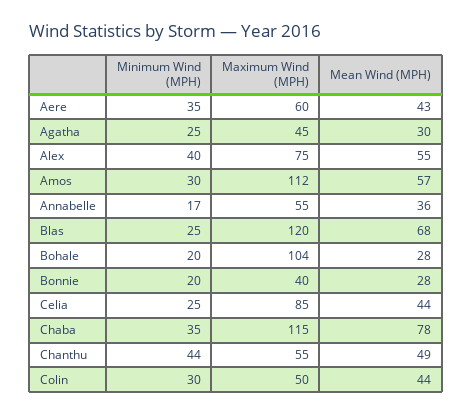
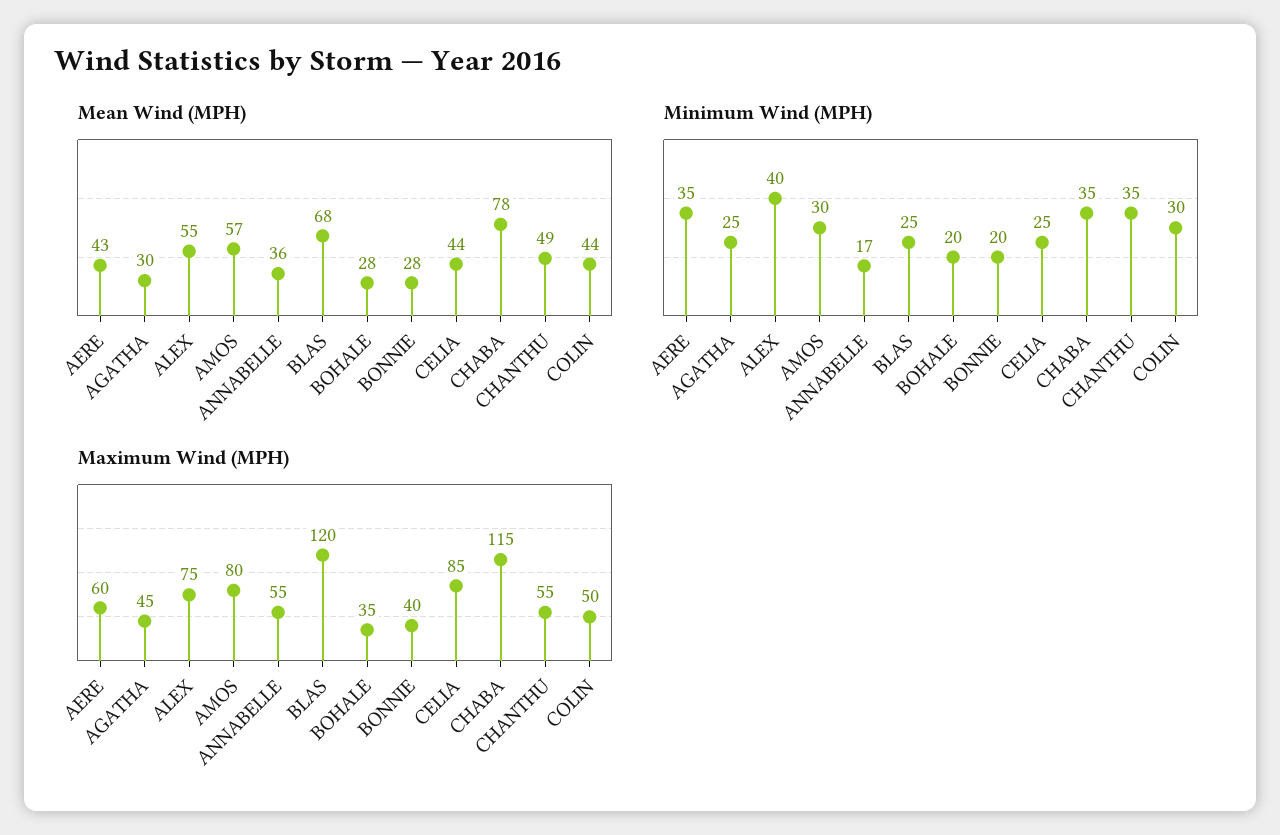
Maximum Wind (MPH), Amos: 112 -> 80
Maximum Wind (MPH), Bohale: 104 -> 35
Minimum Wind (MPH), Chanthu: 44 -> 35

